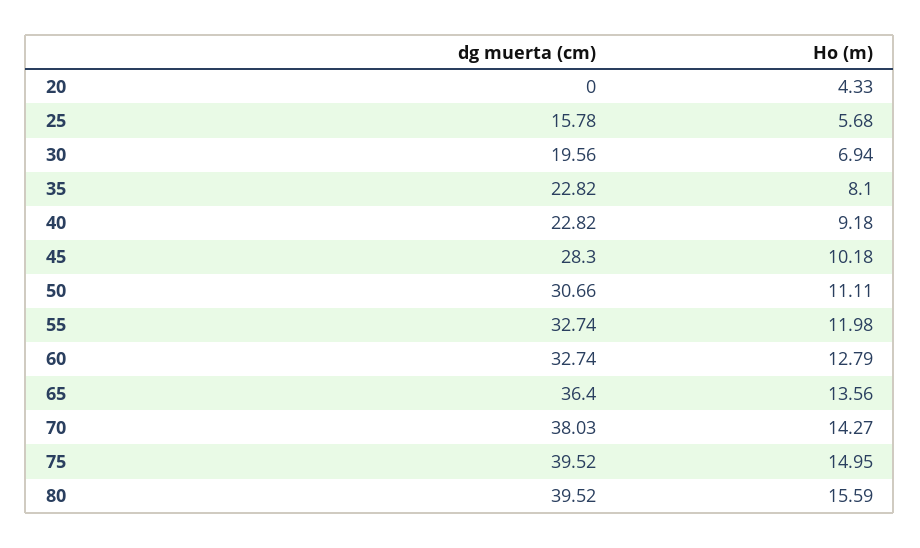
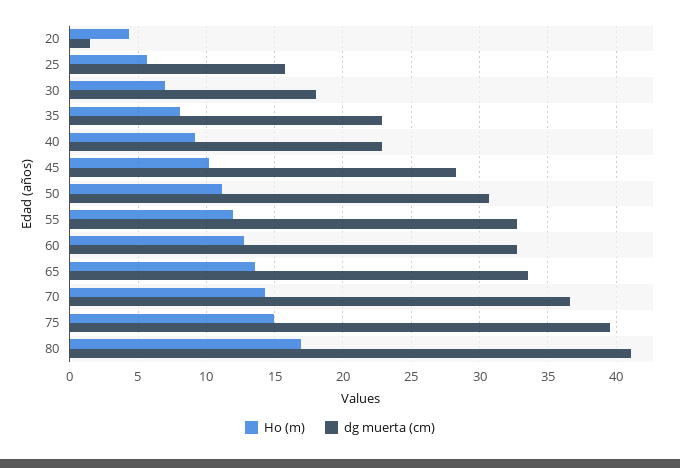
dg muerta (cm), 20: 0 -> 1.5
dg muerta (cm), 30: 19.56 -> 18
dg muerta (cm), 65: 36.4 -> 33.5
dg muerta (cm), 70: 38.03 -> 36.5
dg muerta (cm), 80: 39.52 -> 41
Ho (m), 80: 15.59 -> 17

